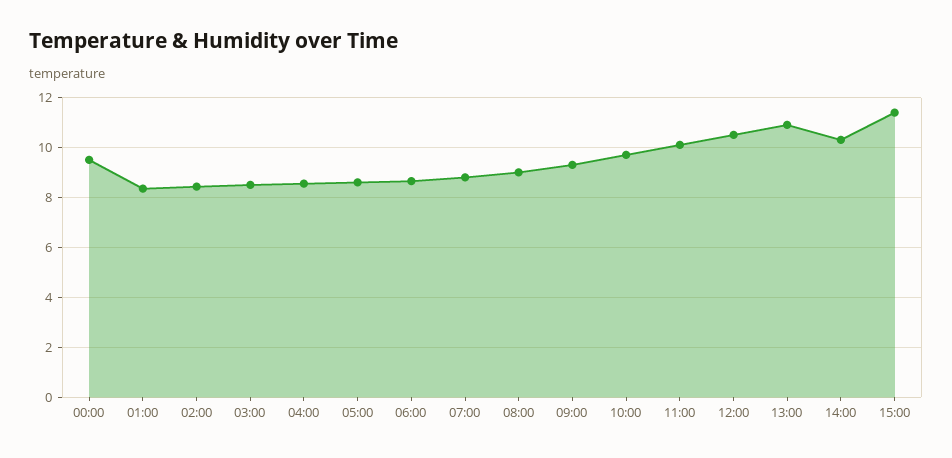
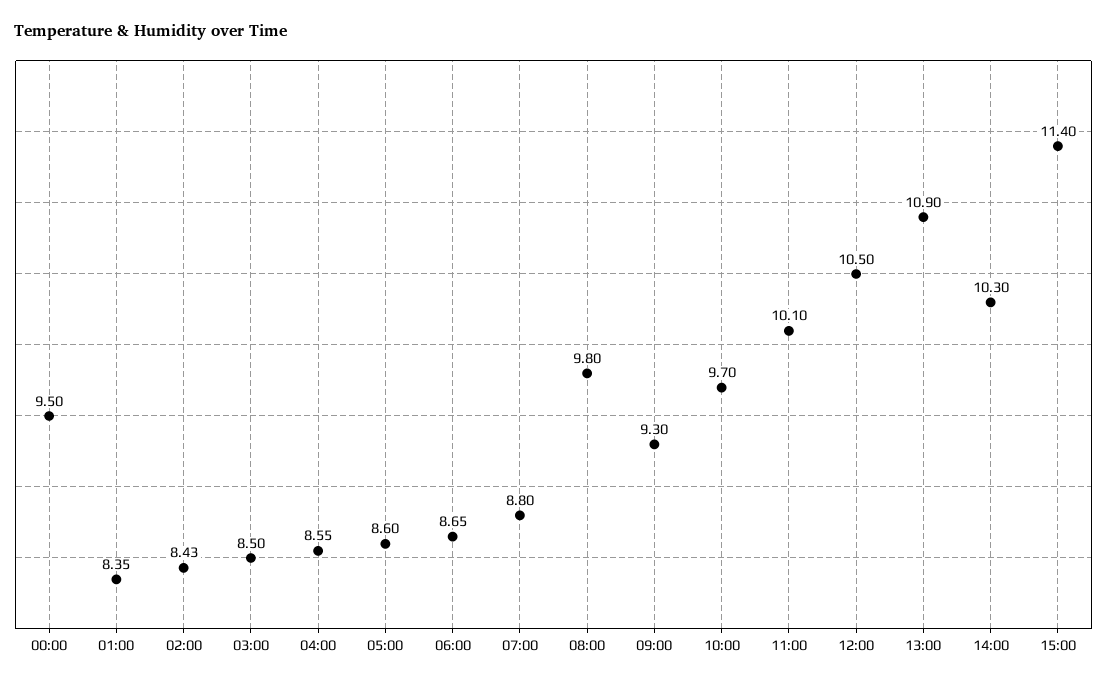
08:00: 9 -> 9.8

